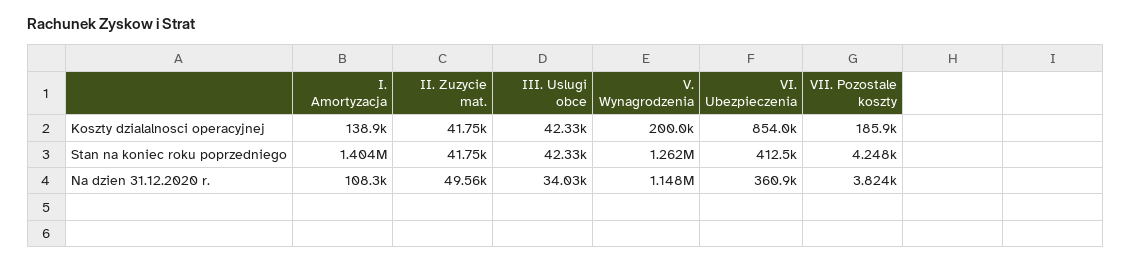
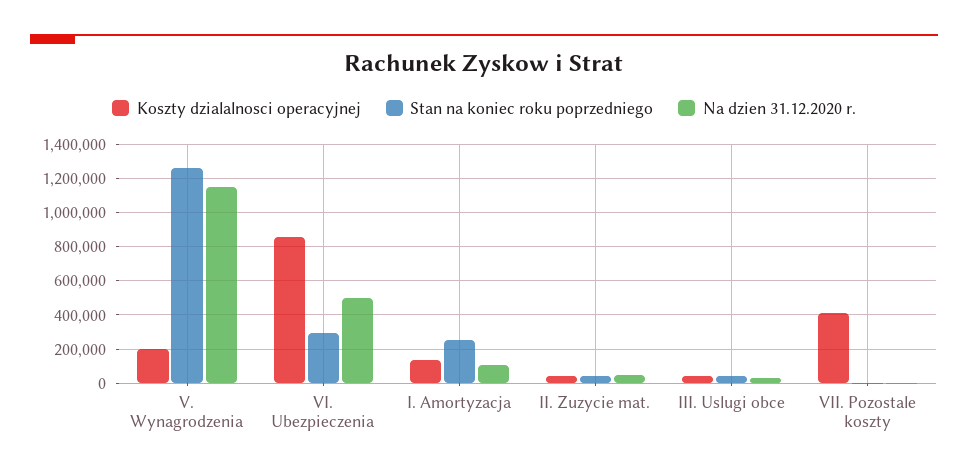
Koszty dzialalnosci operacyjnej, VII. Pozostale koszty: 185900 -> 400000
Stan na koniec roku poprzedniego, I. Amortyzacja: 1404000 -> 250000
Stan na koniec roku poprzedniego, VI. Ubezpieczenia: 412500 -> 300000
Na dzien 31.12.2020 r., VI. Ubezpieczenia: 360900 -> 500000

